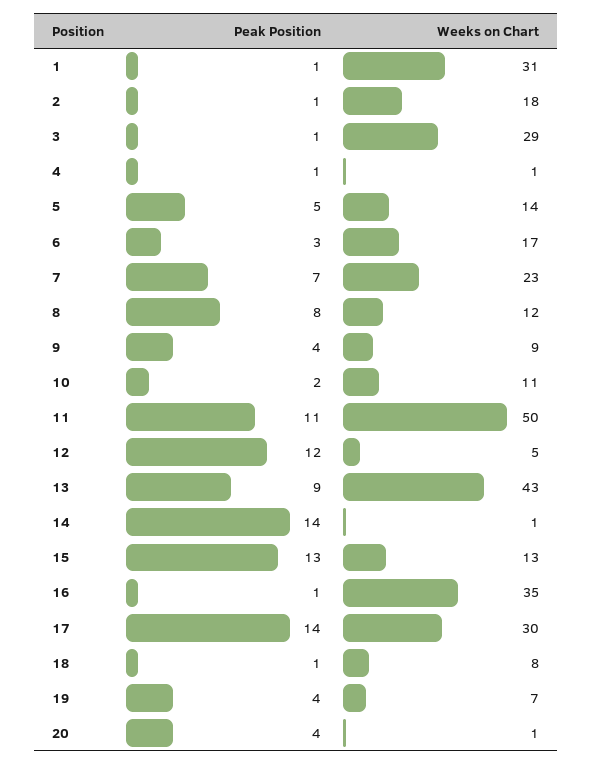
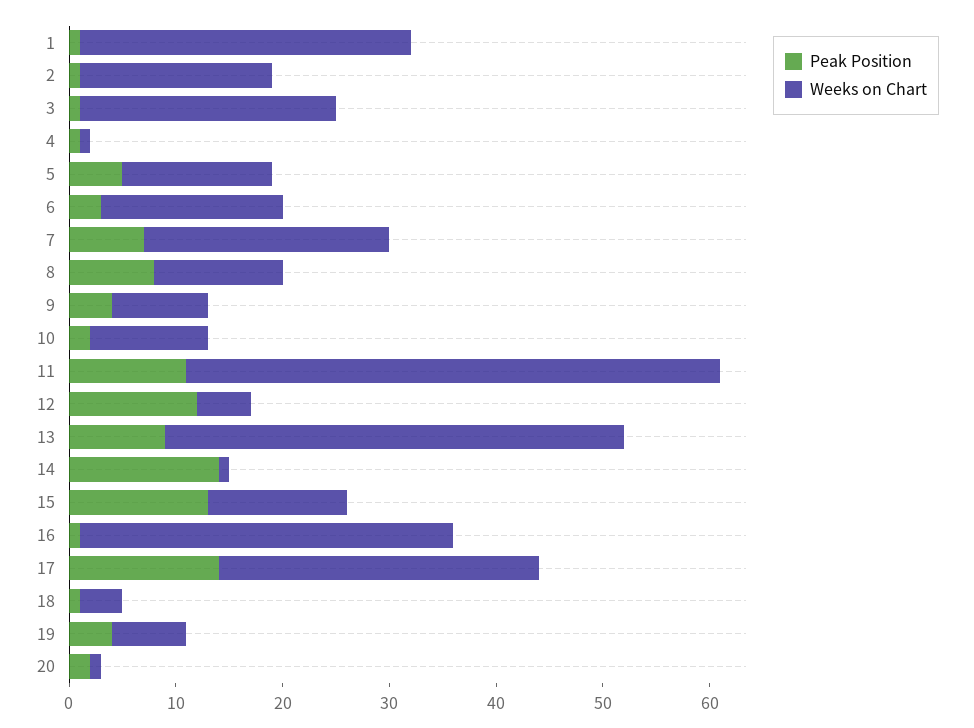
Weeks on Chart, 3: 29 -> 24
Weeks on Chart, 18: 8 -> 4
Peak Position, 20: 4 -> 2

